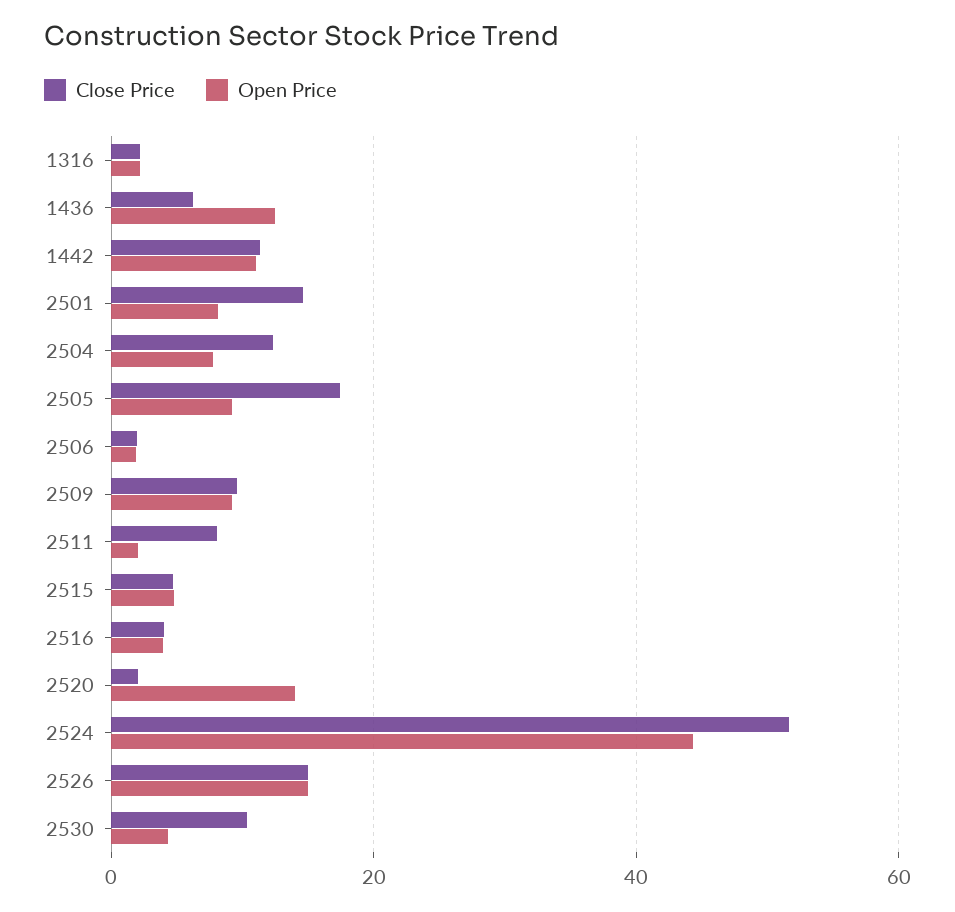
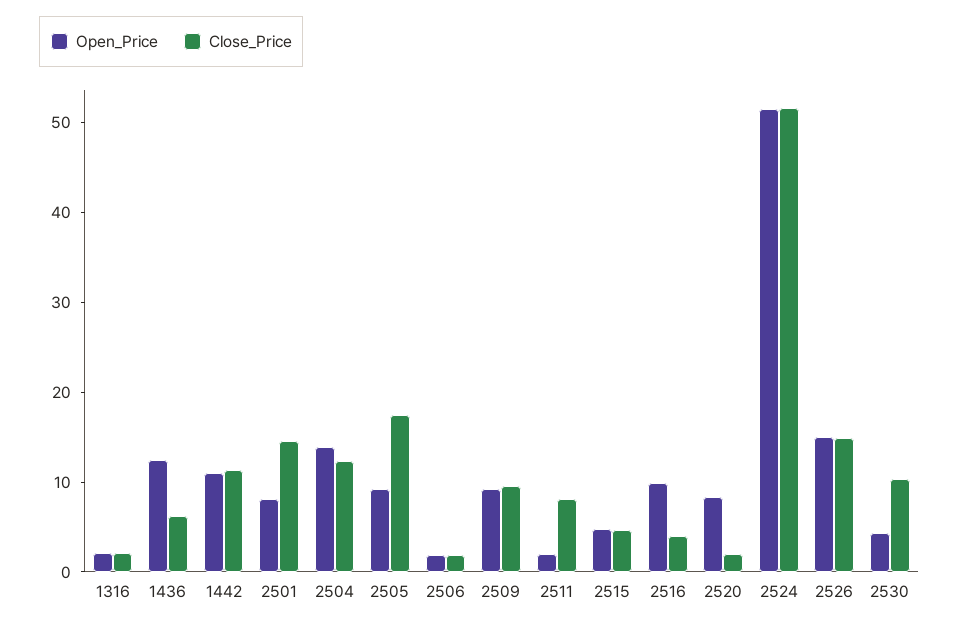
Open Price, 2504: 8 -> 14
Open Price, 2516: 4 -> 10
Open Price, 2520: 14 -> 8
Open Price, 2524: 44 -> 52

